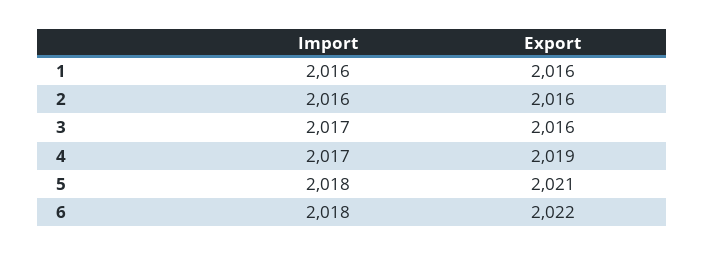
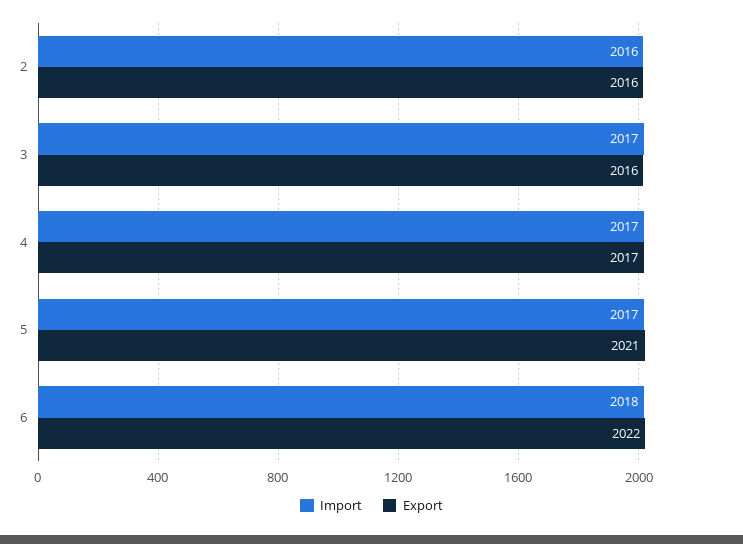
Import, 1: 2016 -> none
Export, 1: 2016 -> none
Export, 4: 2019 -> 2017
Import, 5: 2018 -> 2017

